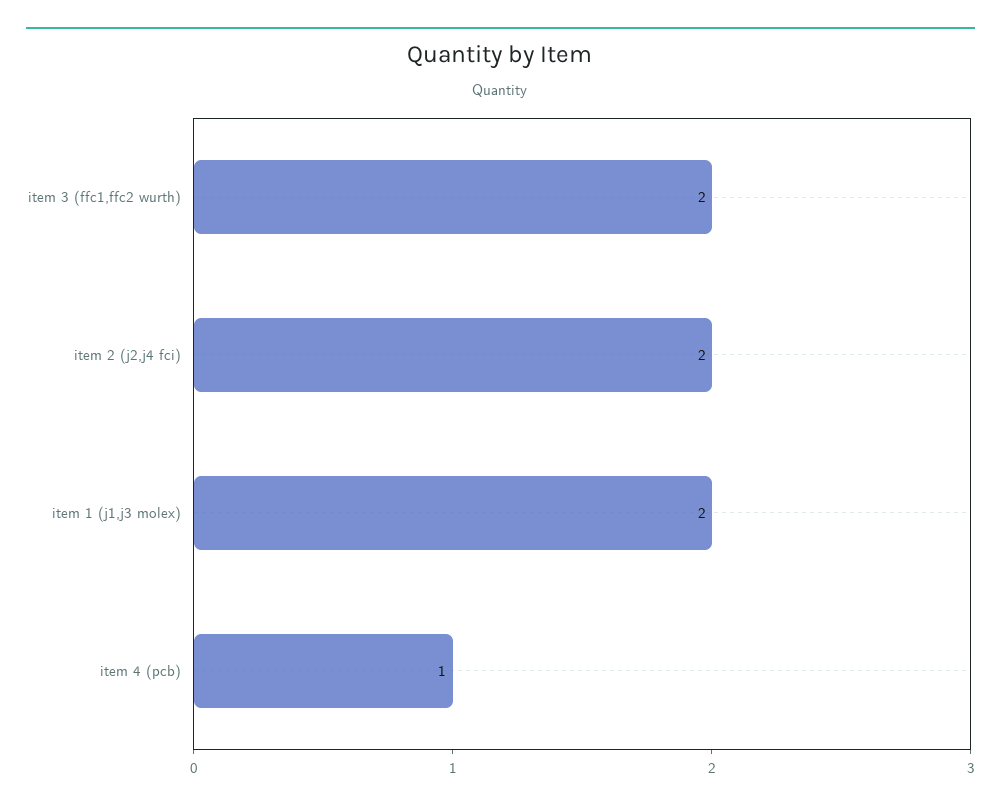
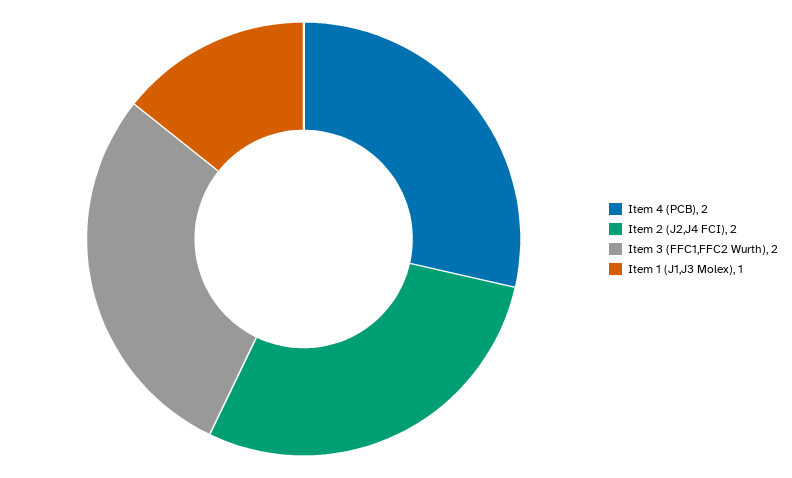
item 1 (j1,j3 molex): 2 -> 1
item 4 (pcb): 1 -> 2

